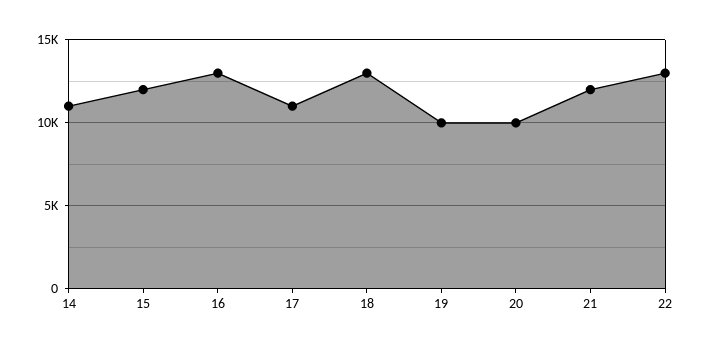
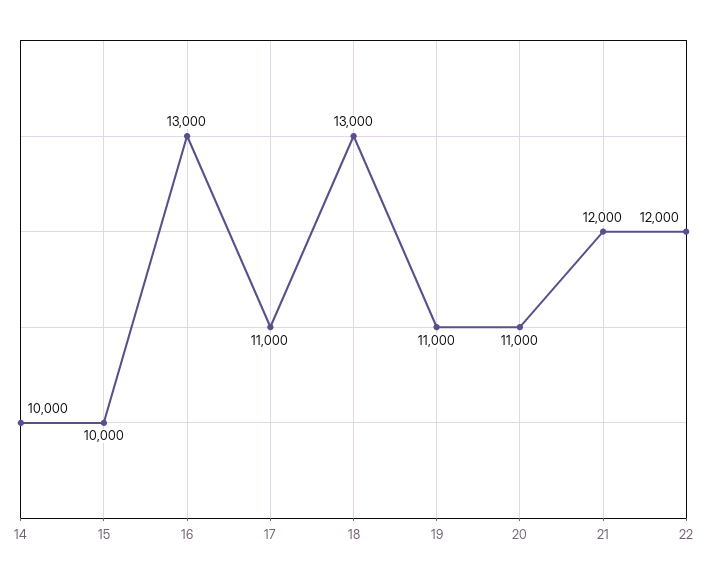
14: 11000 -> 10000
15: 12000 -> 10000
19: 10000 -> 11000
20: 10000 -> 11000
22: 13000 -> 12000

